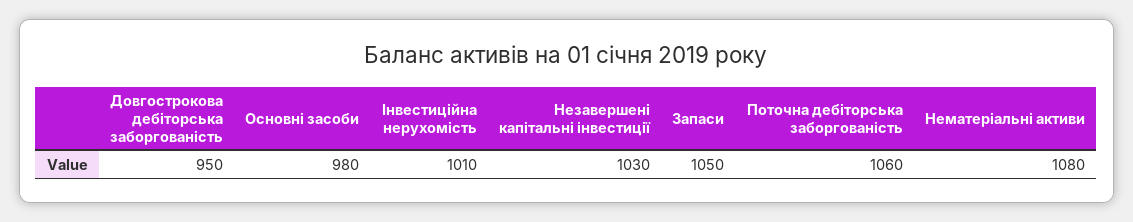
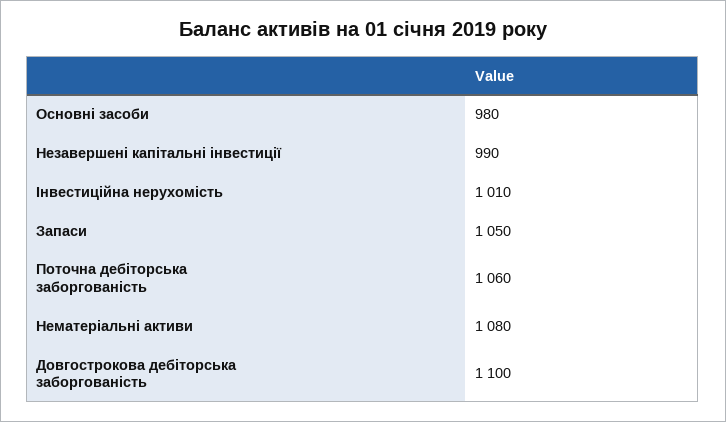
Довгострокова дебіторська заборгованість: 950 -> 1100
Незавершені капітальні інвестиції: 1030 -> 990

